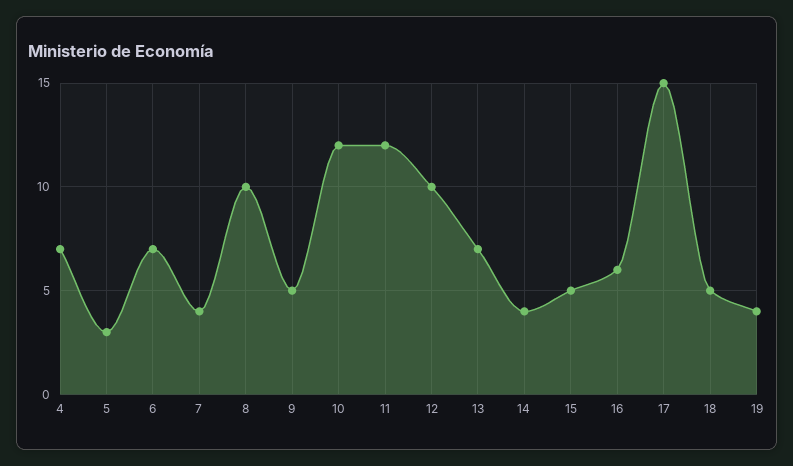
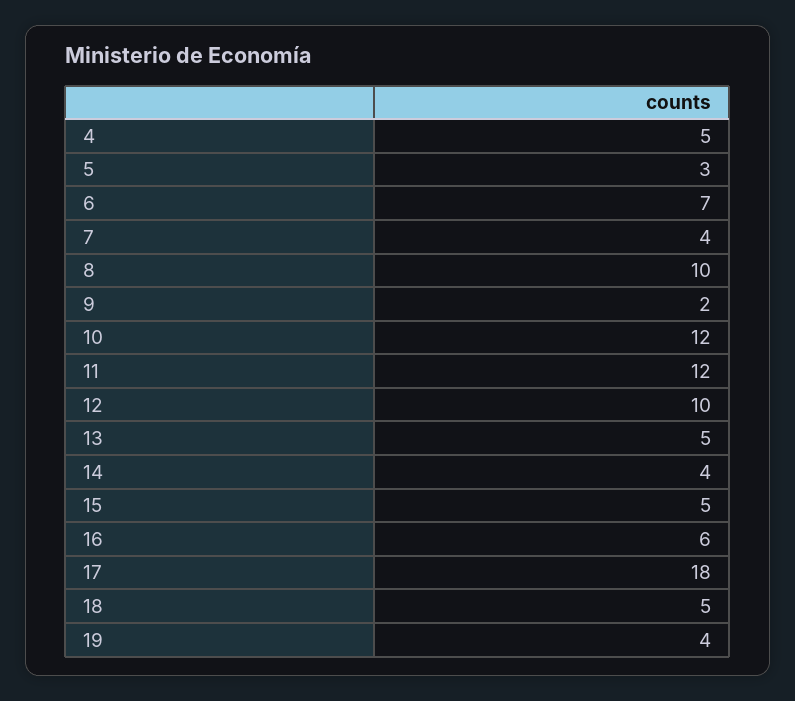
4: 7 -> 5
9: 5 -> 2
13: 7 -> 5
17: 15 -> 18

